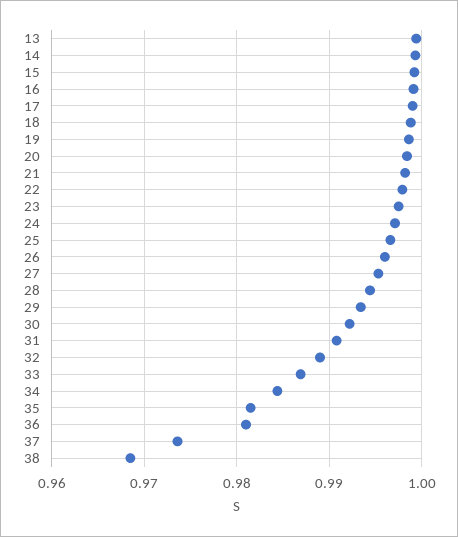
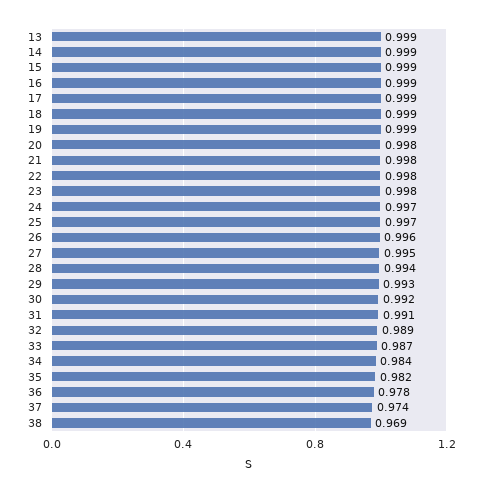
36: 0.981 -> 0.978

